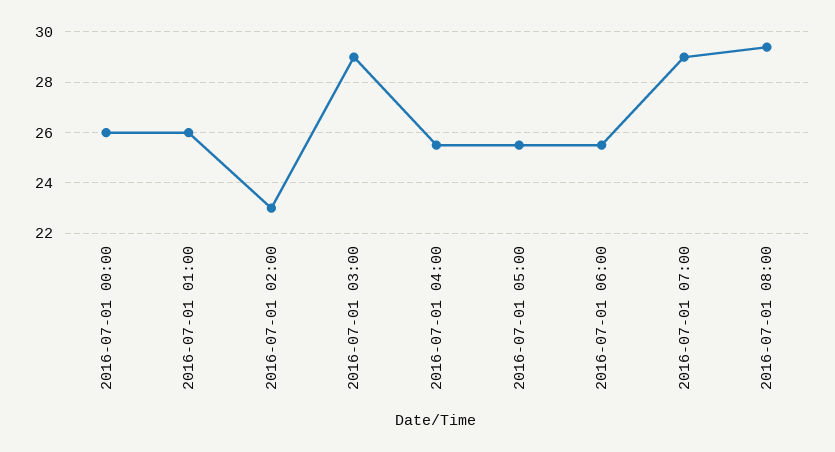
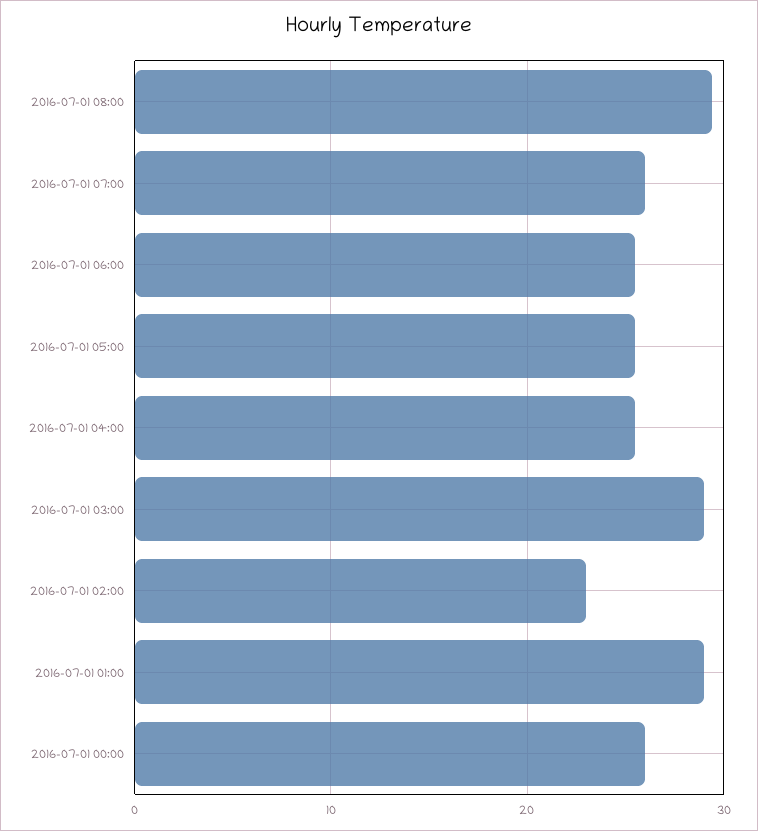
2016-07-01 01:00: 26 -> 29
2016-07-01 07:00: 29 -> 26

